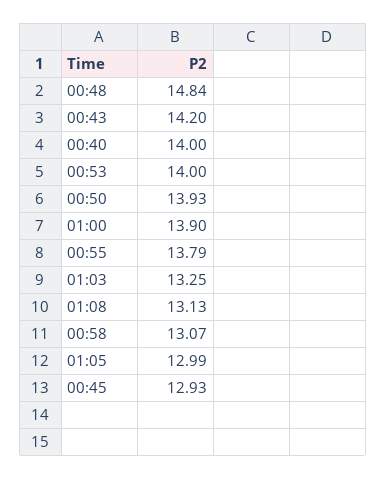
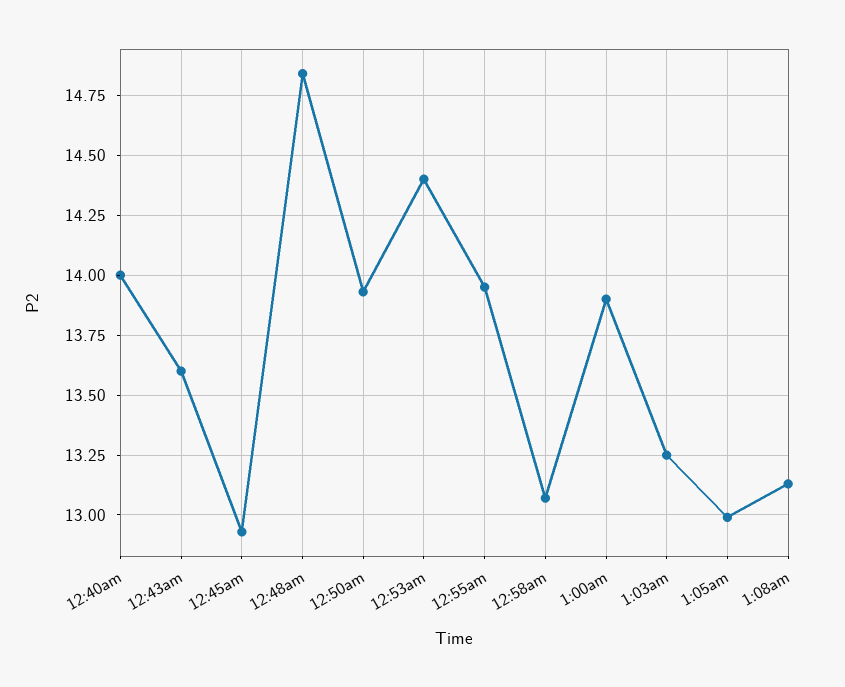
00:43: 14.2 -> 13.6
00:53: 14 -> 14.4
00:55: 13.79 -> 13.95

